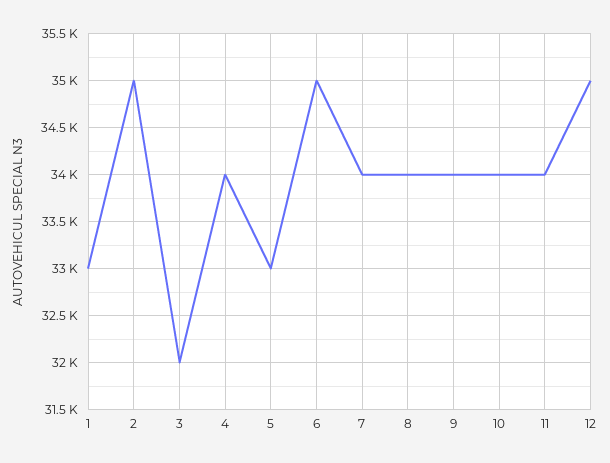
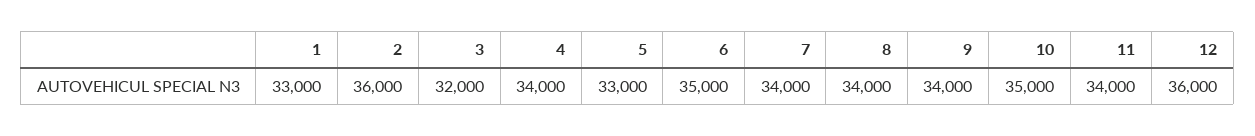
2: 35000 -> 36000
10: 34000 -> 35000
12: 35000 -> 36000

